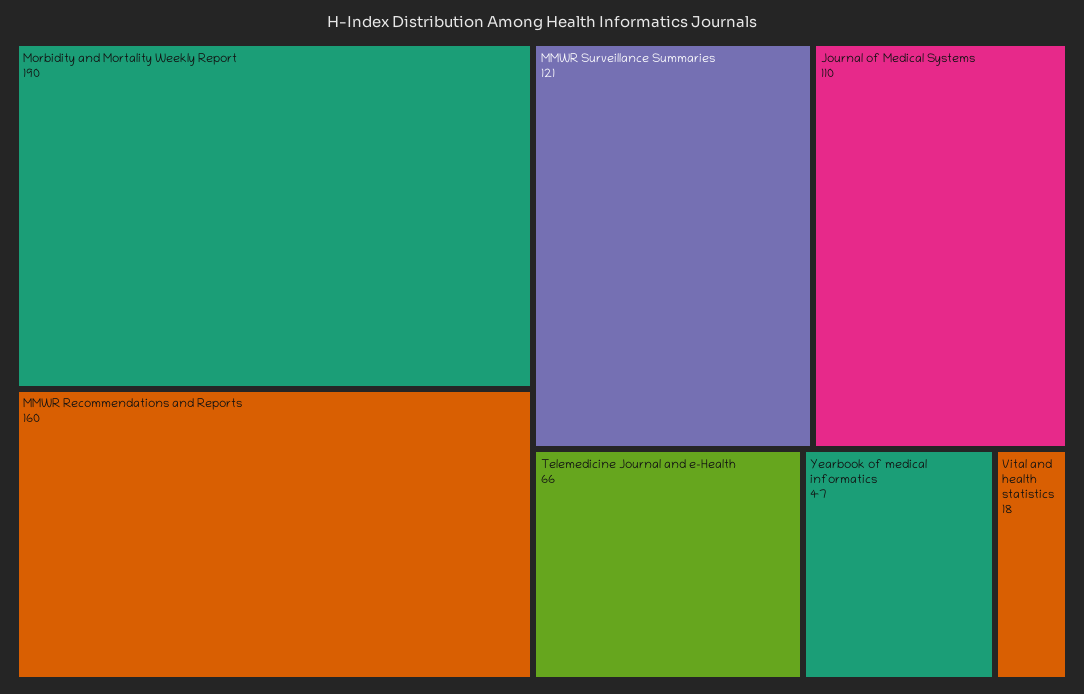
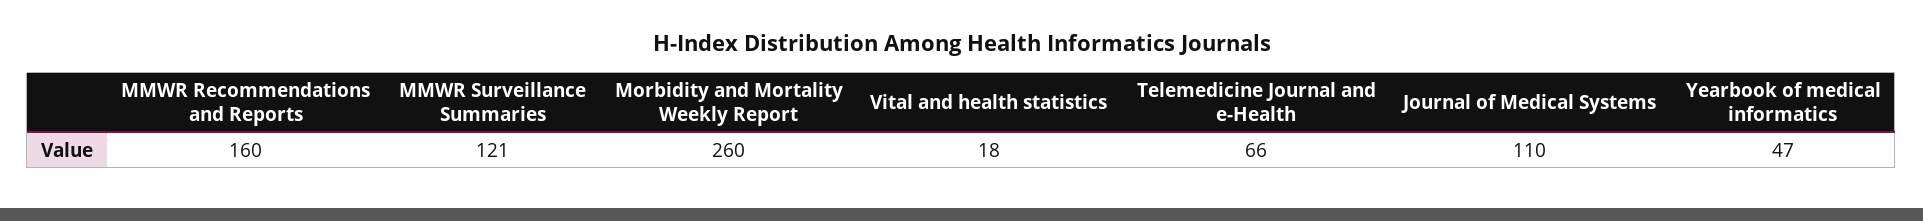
Morbidity and Mortality Weekly Report: 190 -> 260

